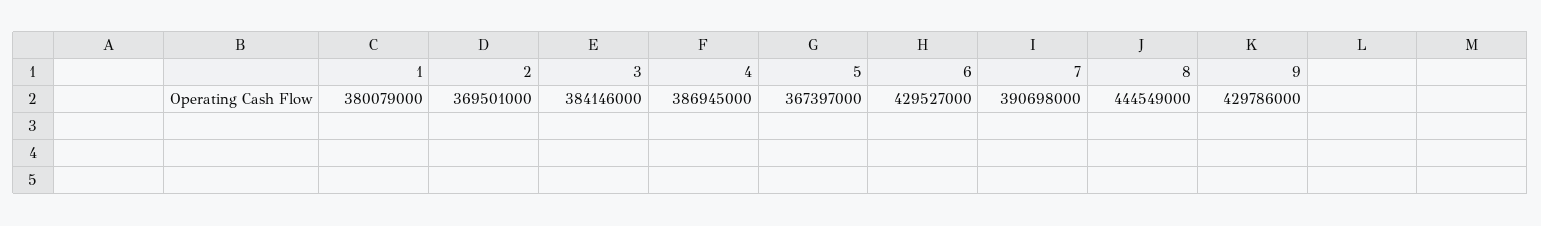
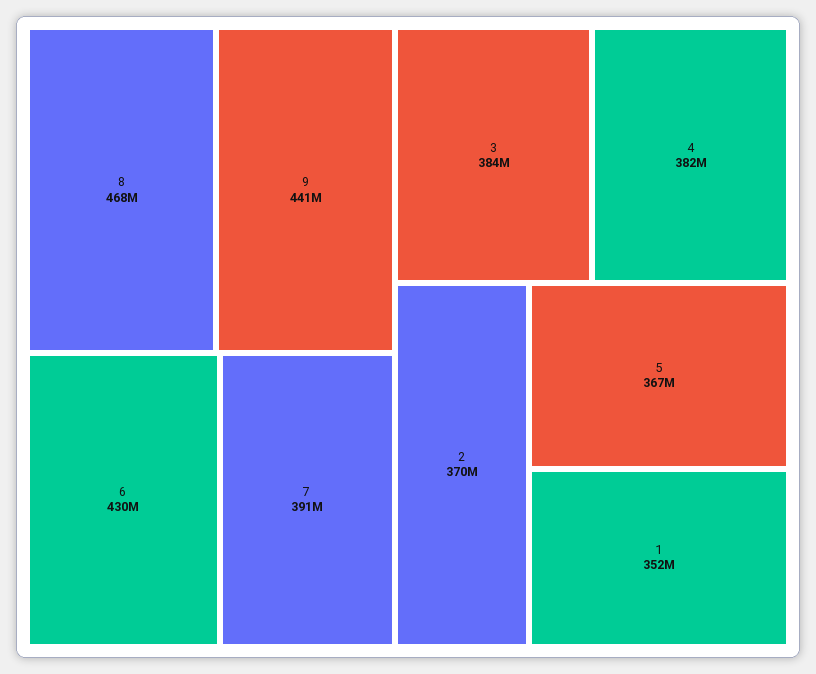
1: 380079000 -> 352000000
4: 386945000 -> 382000000
8: 444549000 -> 468000000
9: 429786000 -> 441000000

